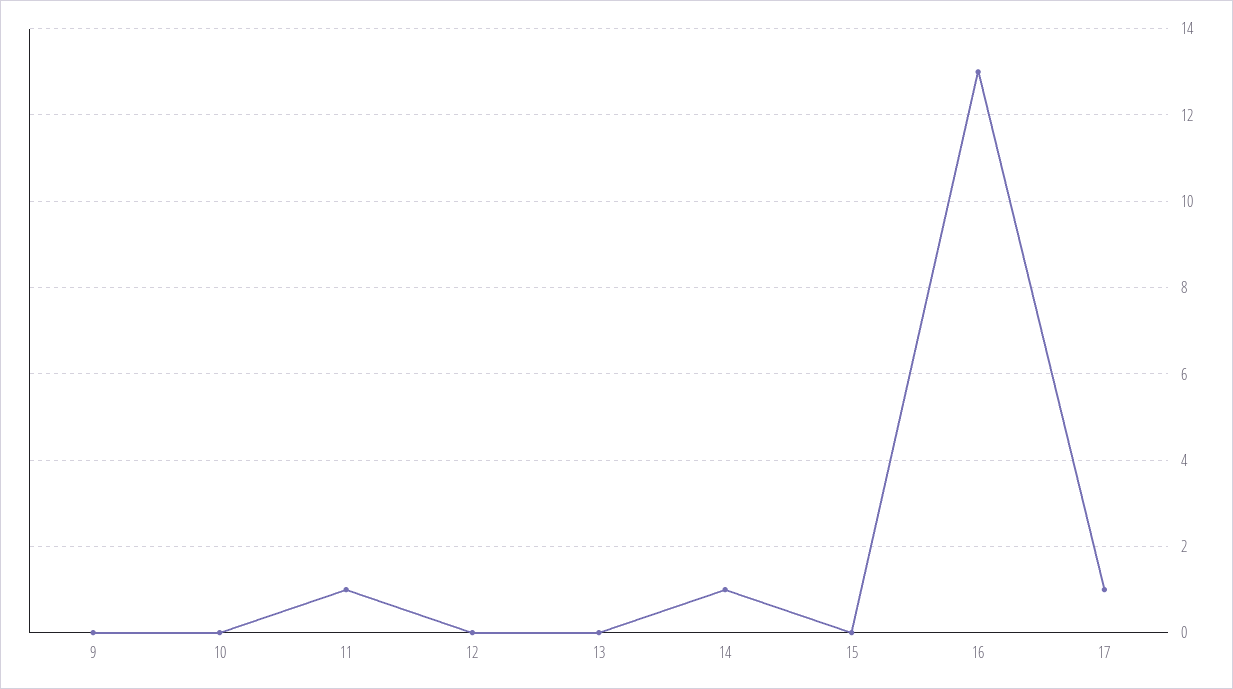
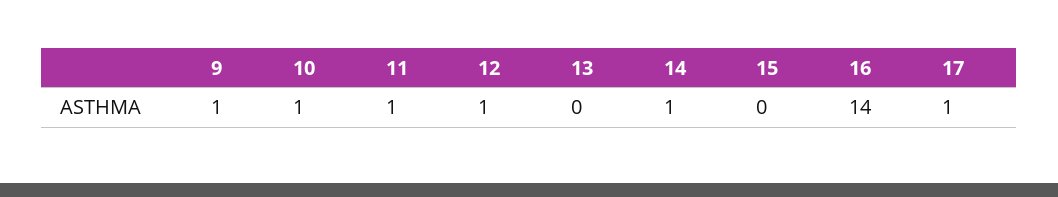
9: 0 -> 1
10: 0 -> 1
12: 0 -> 1
16: 13 -> 14

